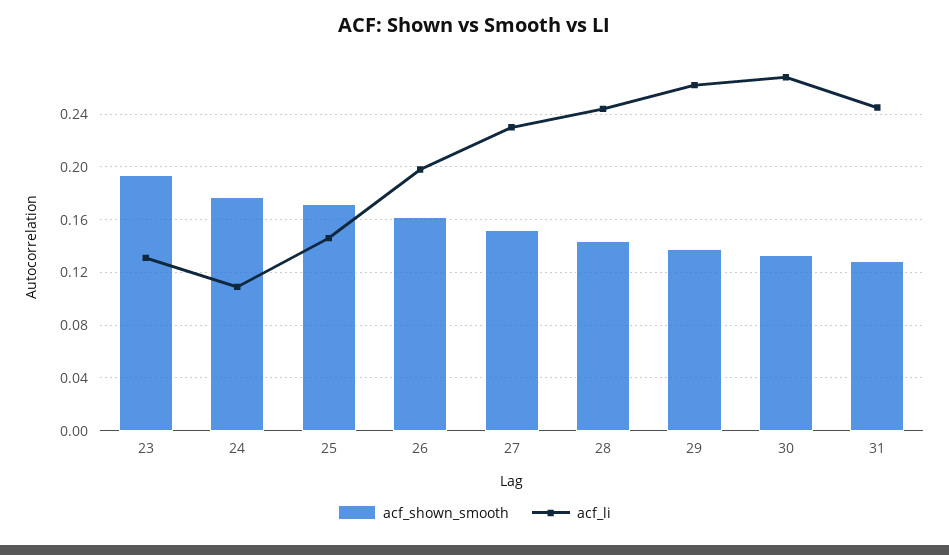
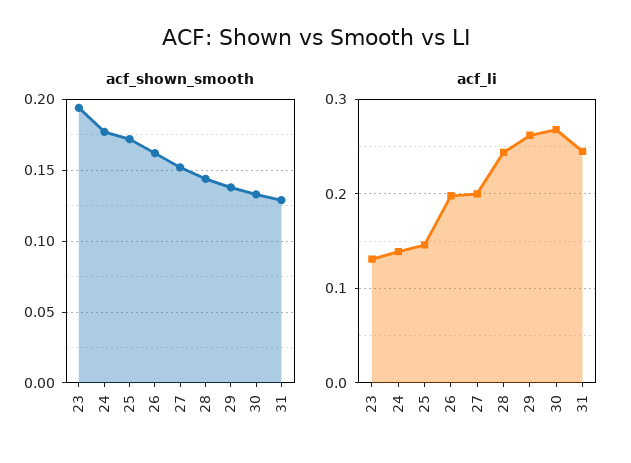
acf_li, 24: 0.11 -> 0.14
acf_li, 27: 0.23 -> 0.2

